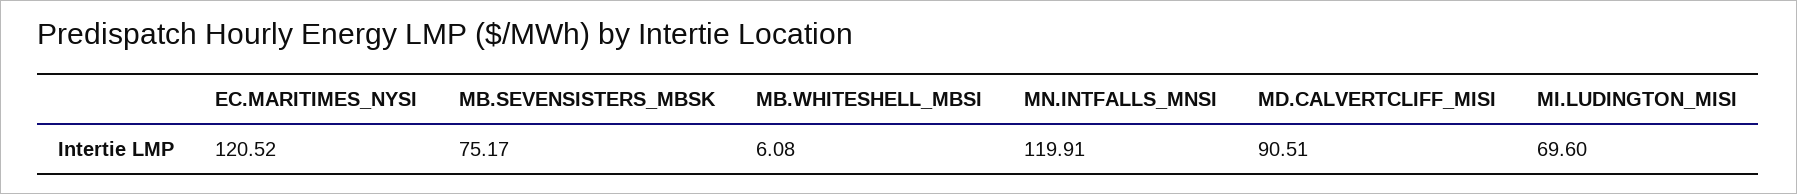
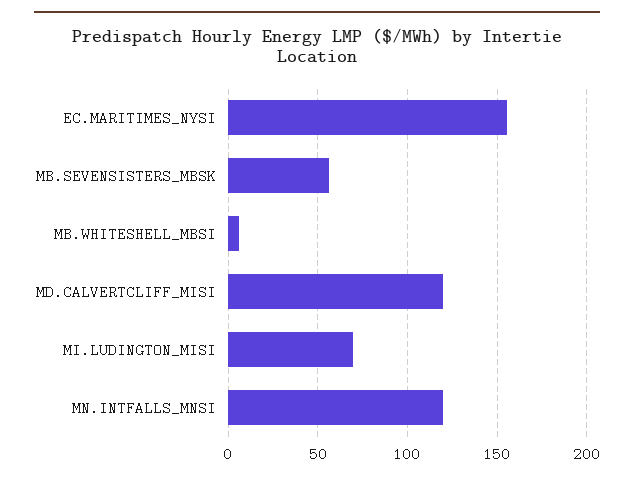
EC.MARITIMES_NYSI: 120.52 -> 155
MB.SEVENSISTERS_MBSK: 75.17 -> 55
MD.CALVERTCLIFF_MISI: 90.51 -> 120

